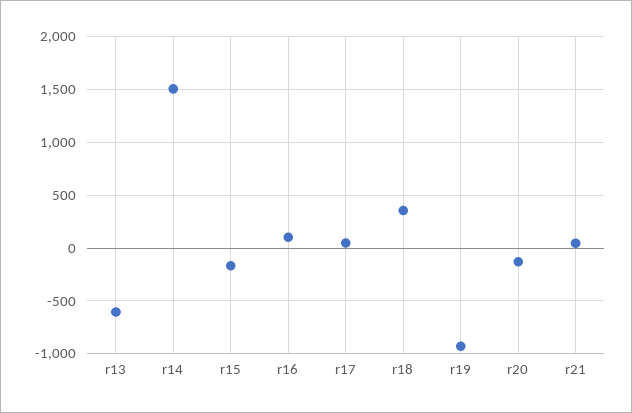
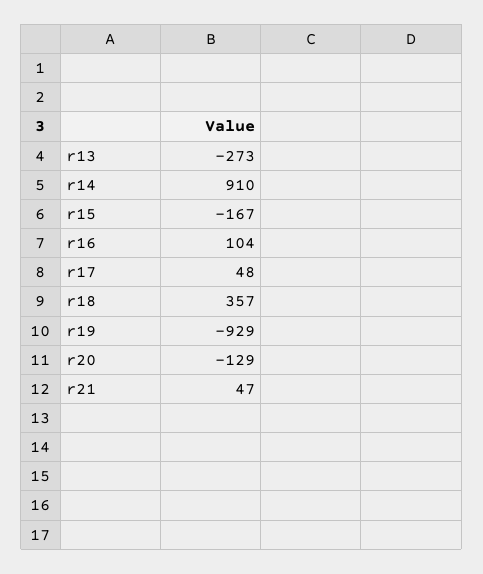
r13: -600 -> -273
r14: 1500 -> 910

